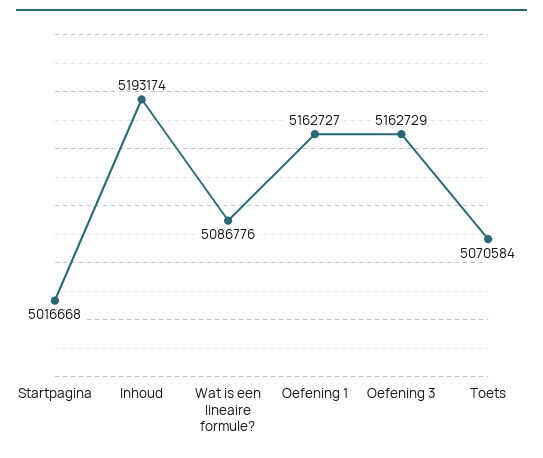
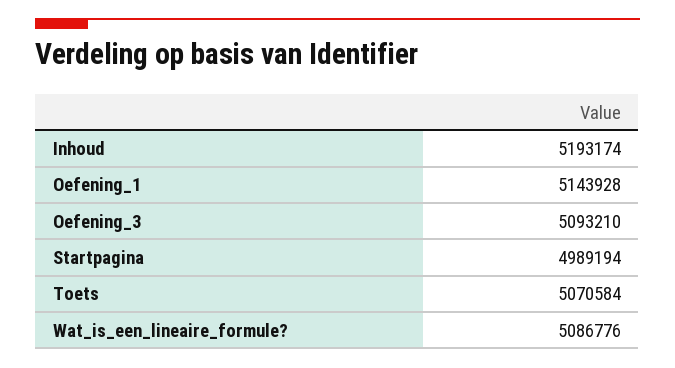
Startpagina: 5016668 -> 4989194
Oefening 1: 5162727 -> 5143928
Oefening 3: 5162729 -> 5093210

